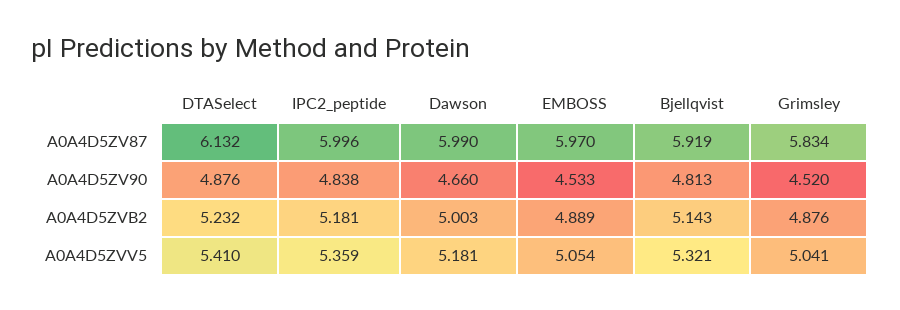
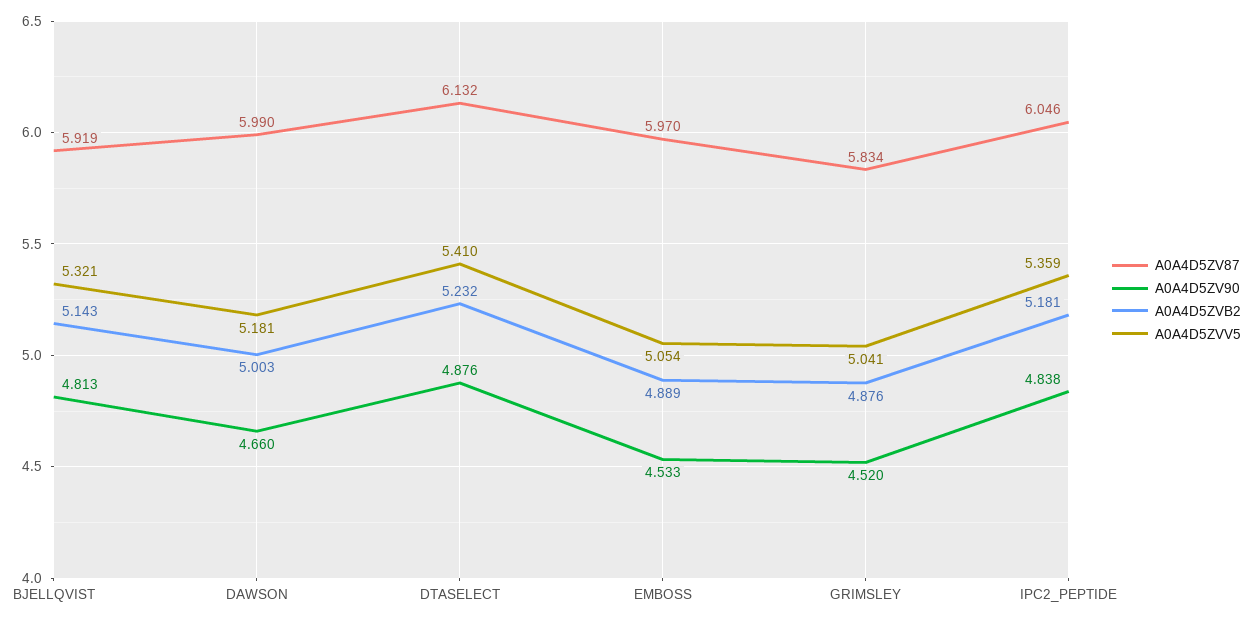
A0A4D5ZV87, IPC2_peptide: 5.996 -> 6.046

